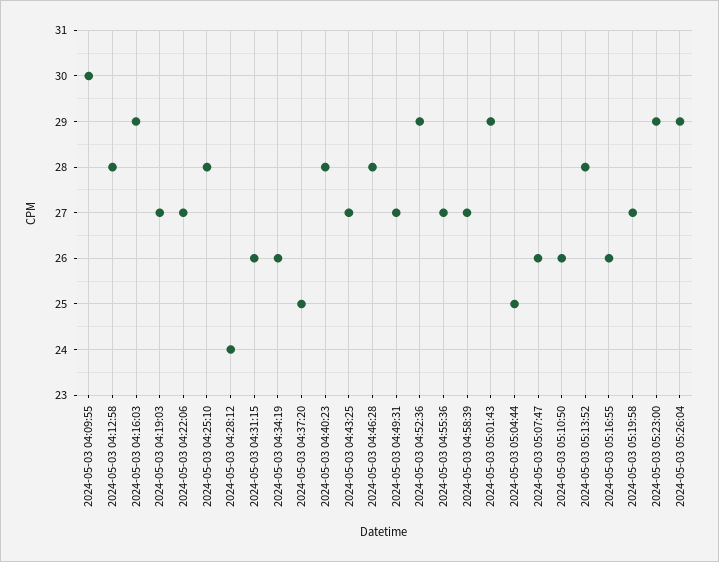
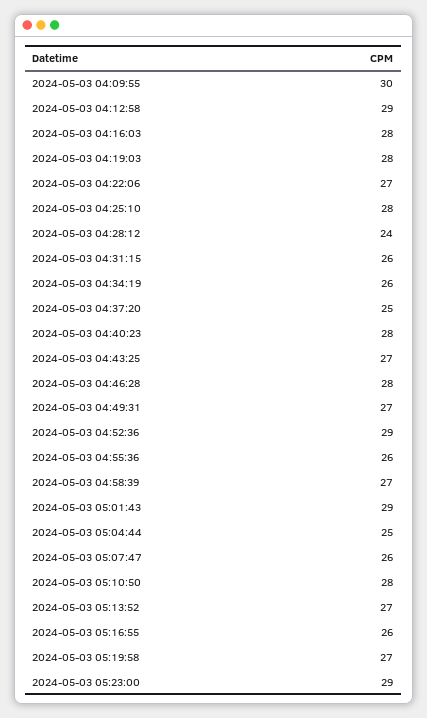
2024-05-03 04:12:58: 28 -> 29
2024-05-03 04:16:03: 29 -> 28
2024-05-03 04:19:03: 27 -> 28
2024-05-03 04:55:36: 27 -> 26
2024-05-03 05:10:50: 26 -> 28
2024-05-03 05:13:52: 28 -> 27
2024-05-03 05:26:04: 29 -> none

